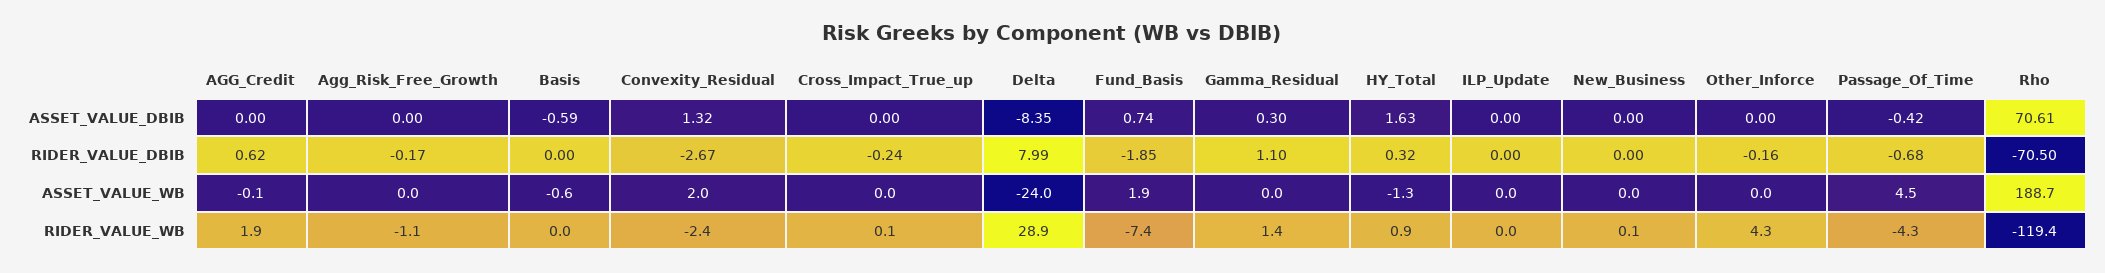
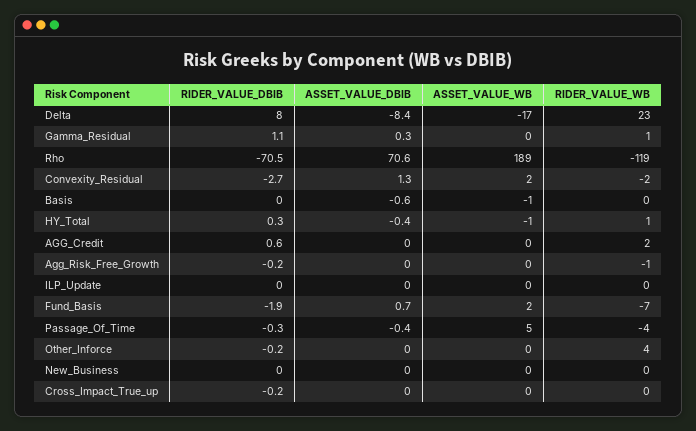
HY_Total, ASSET_VALUE_DBIB: 1.63 -> -0.4
Passage_Of_Time, RIDER_VALUE_DBIB: -0.68 -> -0.3
Delta, ASSET_VALUE_WB: -24 -> -17
Delta, RIDER_VALUE_WB: 28.9 -> 23

